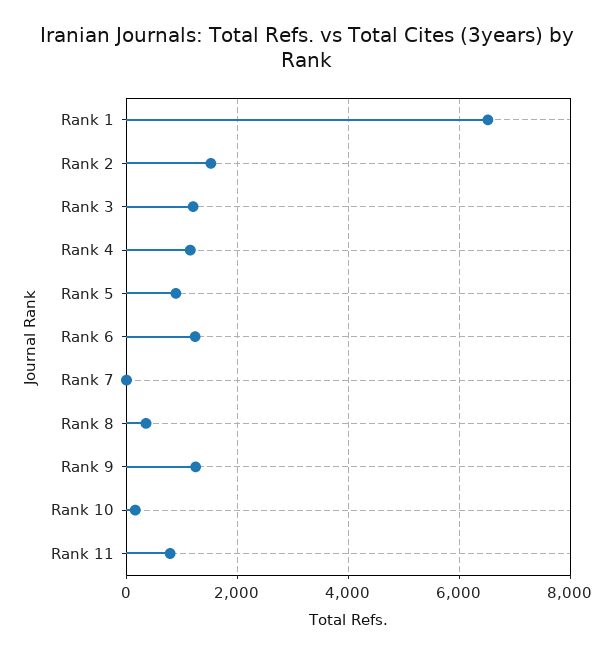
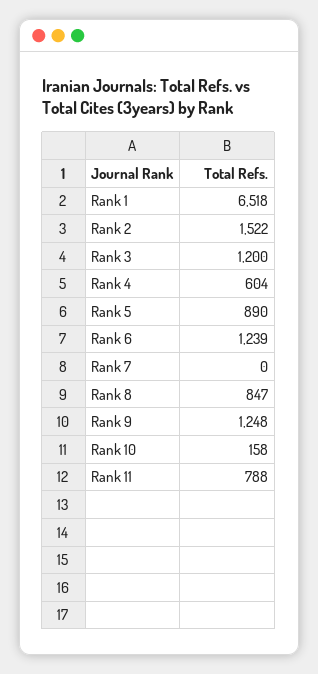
Rank 4: 1200 -> 604
Rank 8: 400 -> 847

